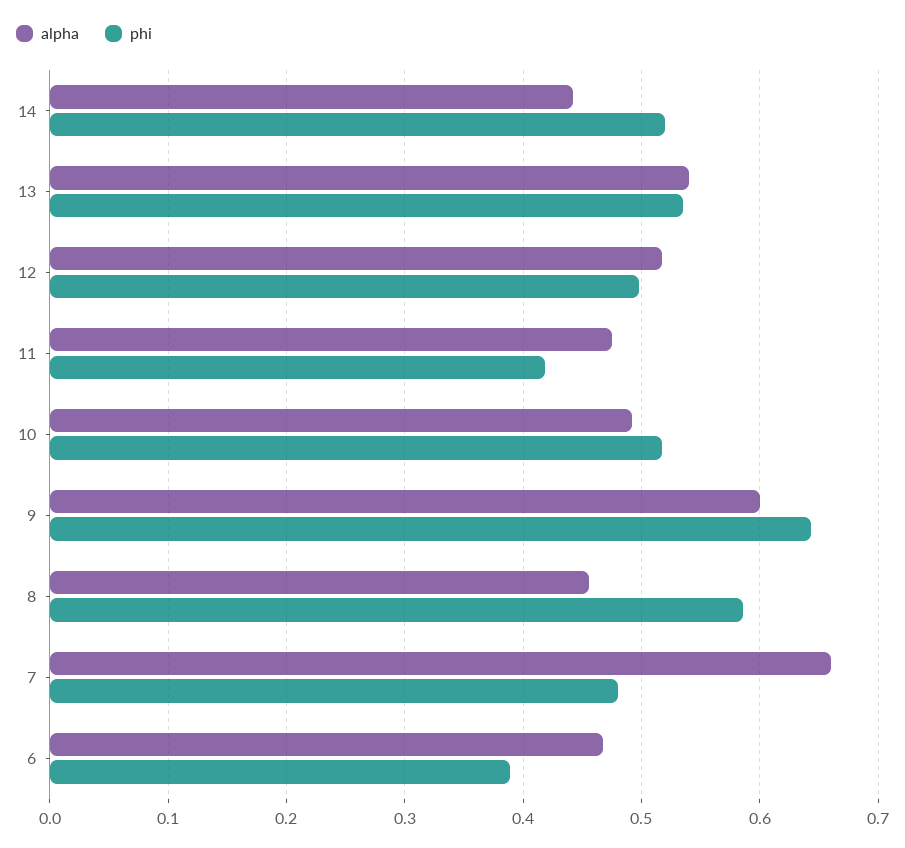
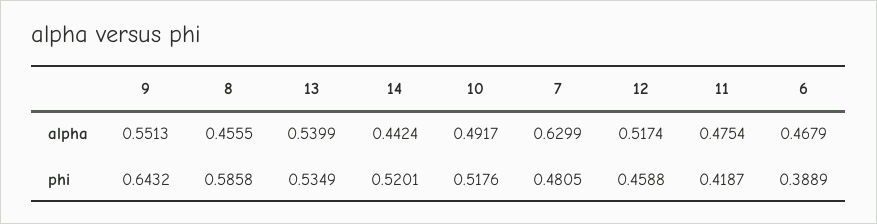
phi, 12: 0.5 -> 0.4588
alpha, 9: 0.6 -> 0.5513
alpha, 7: 0.66 -> 0.6299

